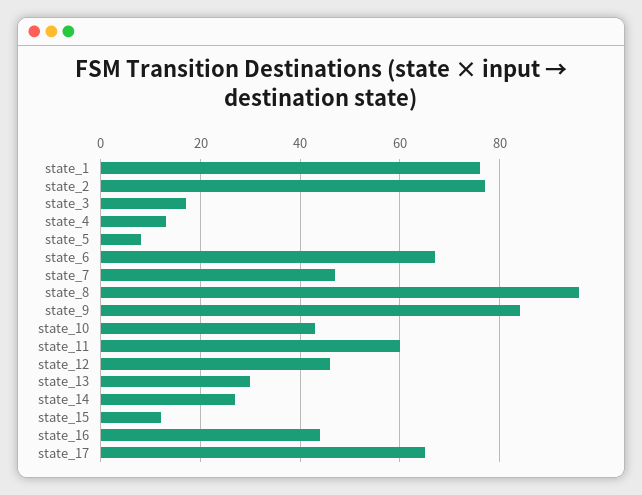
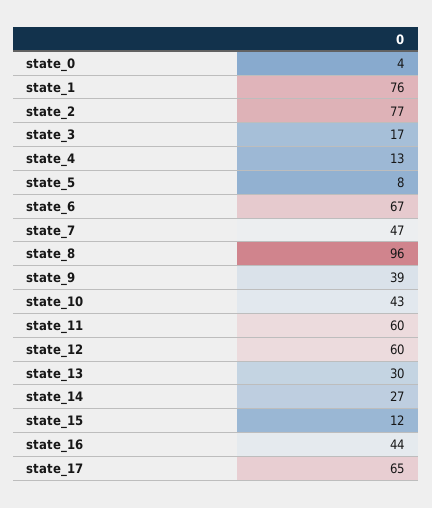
state_9: 85 -> 39
state_12: 45 -> 60
state_0: none -> 4

